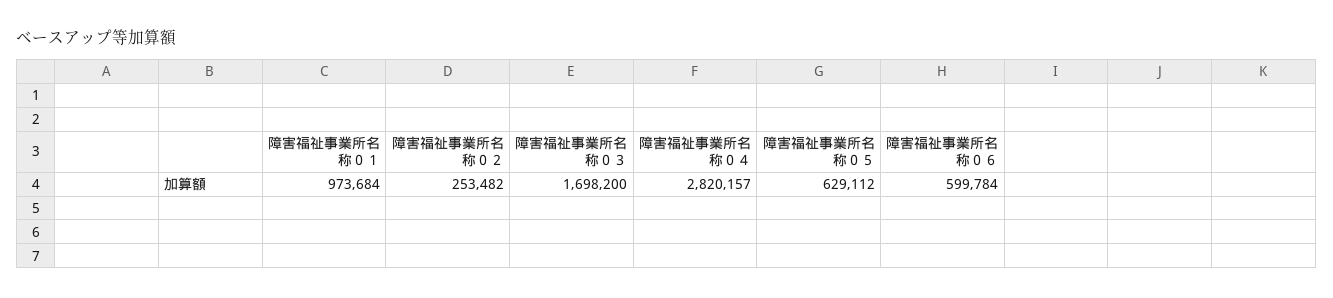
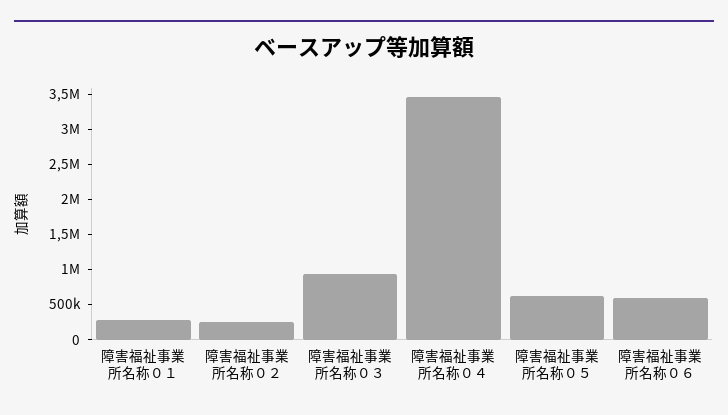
障害福祉事業所名称０１: 973684 -> 250000
障害福祉事業所名称０３: 1698200 -> 1000000
障害福祉事業所名称０４: 2820157 -> 3500000

